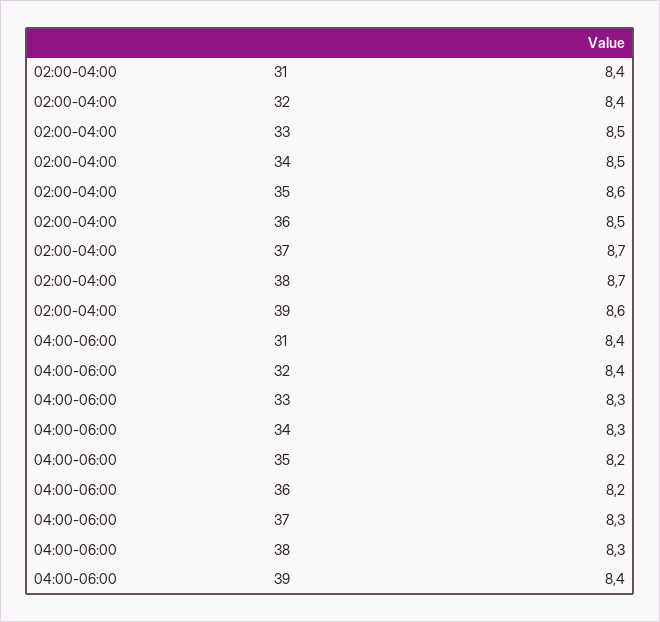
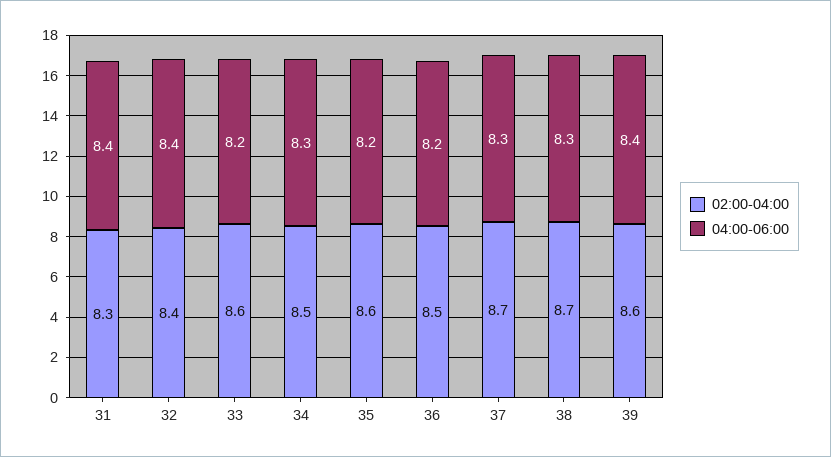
02:00-04:00, 31: 8.4 -> 8.3
02:00-04:00, 33: 8.5 -> 8.6
04:00-06:00, 33: 8.3 -> 8.2

